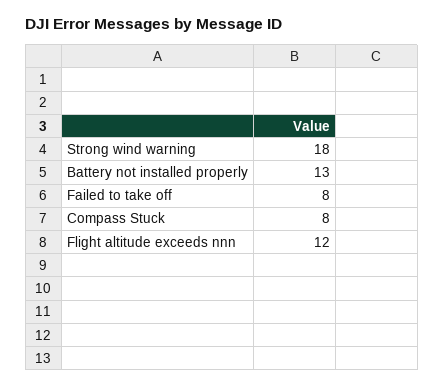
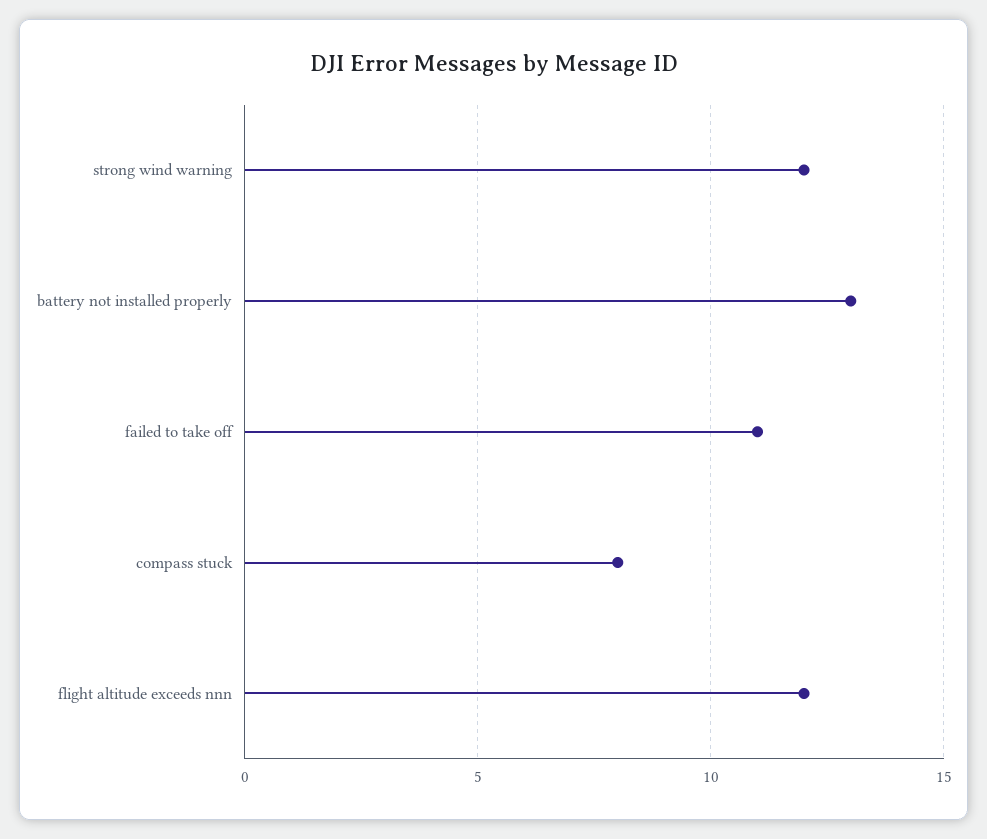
Strong wind warning: 18 -> 12
Failed to take off: 8 -> 11

